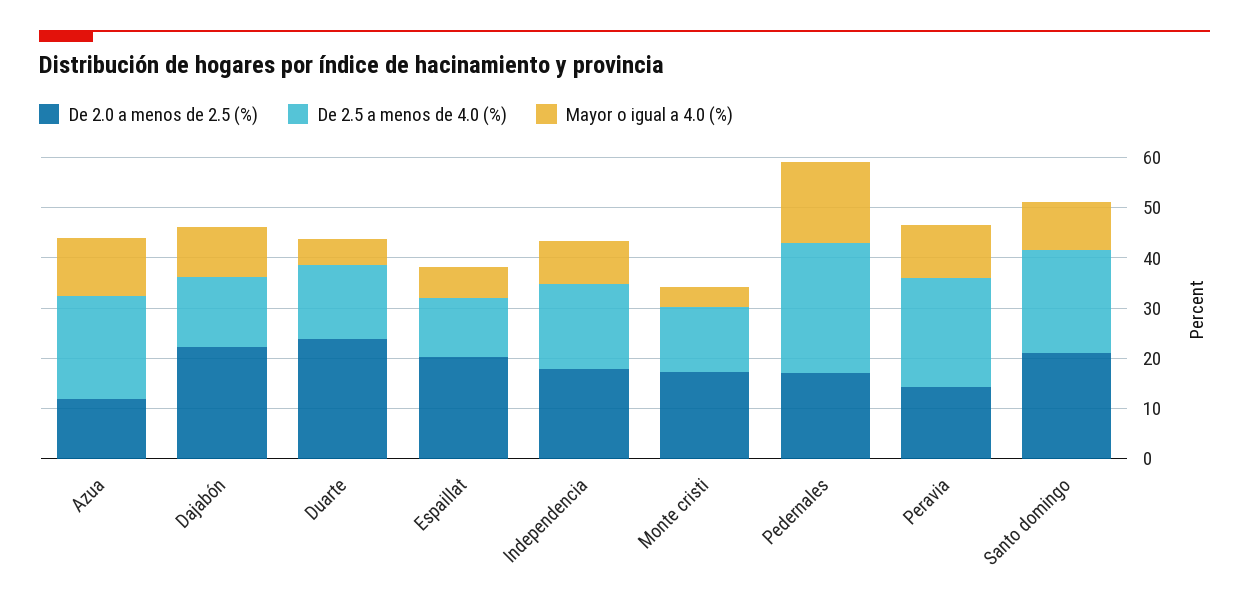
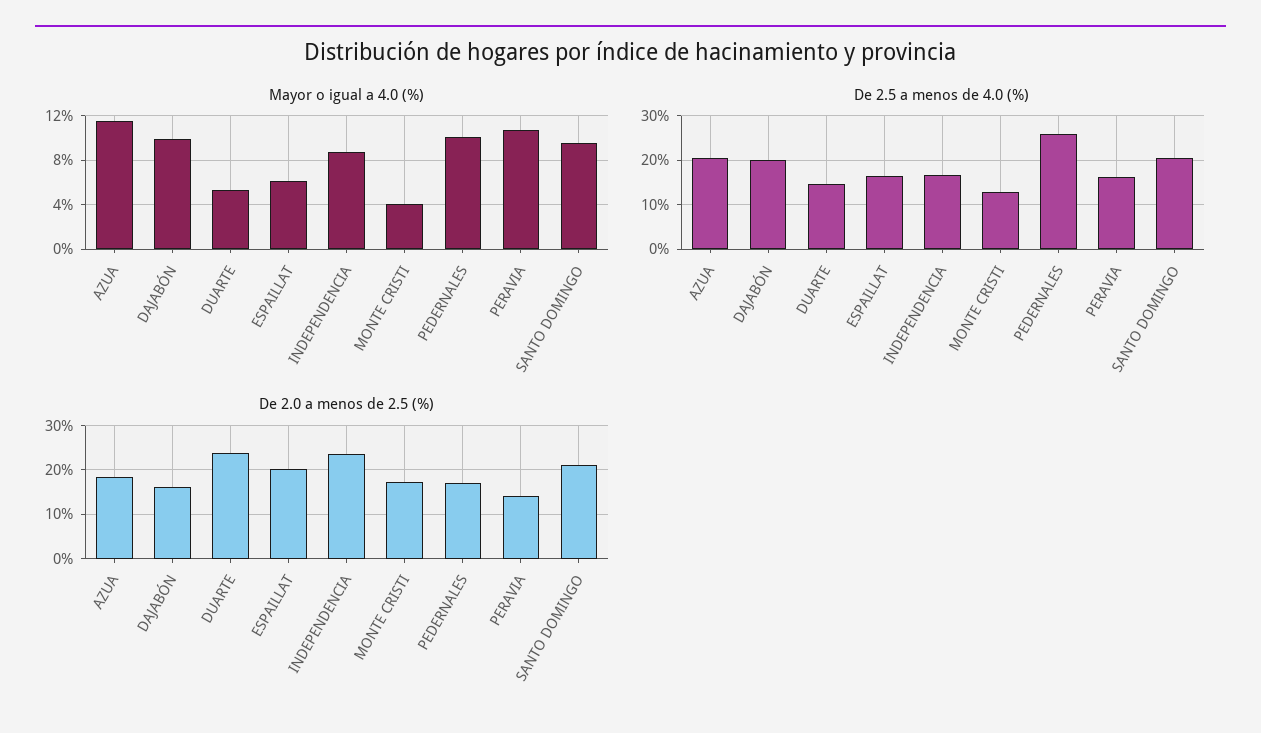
De 2.0 a menos de 2.5 (%), Azua: 12 -> 18
De 2.0 a menos de 2.5 (%), Dajabón: 22 -> 16
De 2.5 a menos de 4.0 (%), Dajabón: 14 -> 20
De 2.5 a menos de 4.0 (%), Espaillat: 12 -> 16
De 2.0 a menos de 2.5 (%), Independencia: 18 -> 24
Mayor o igual a 4.0 (%), Pedernales: 16 -> 10
De 2.5 a menos de 4.0 (%), Peravia: 22 -> 16

